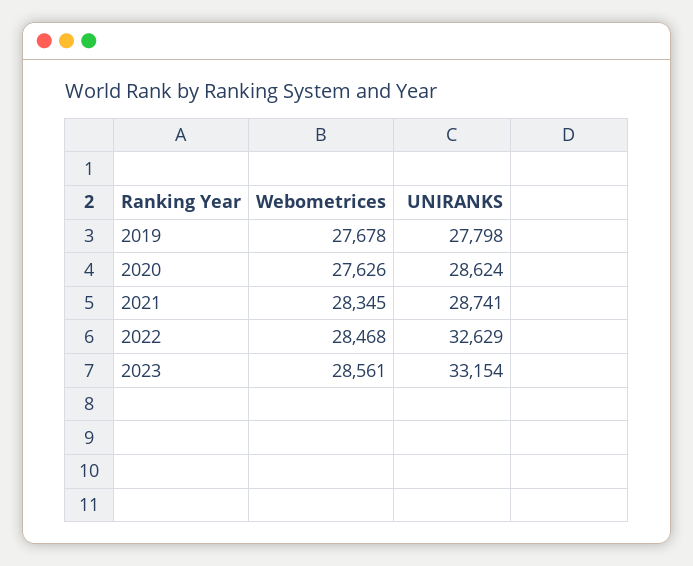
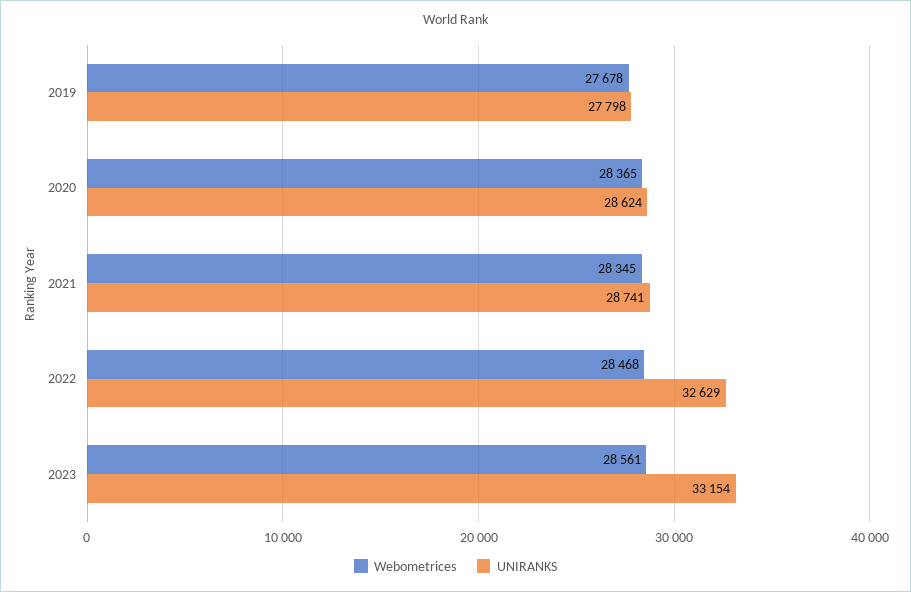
Webometrices, 2020: 27626 -> 28365

